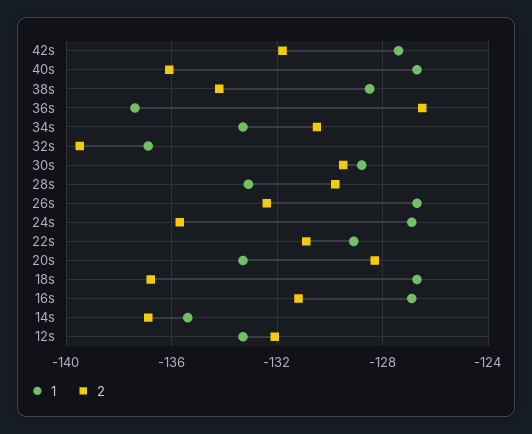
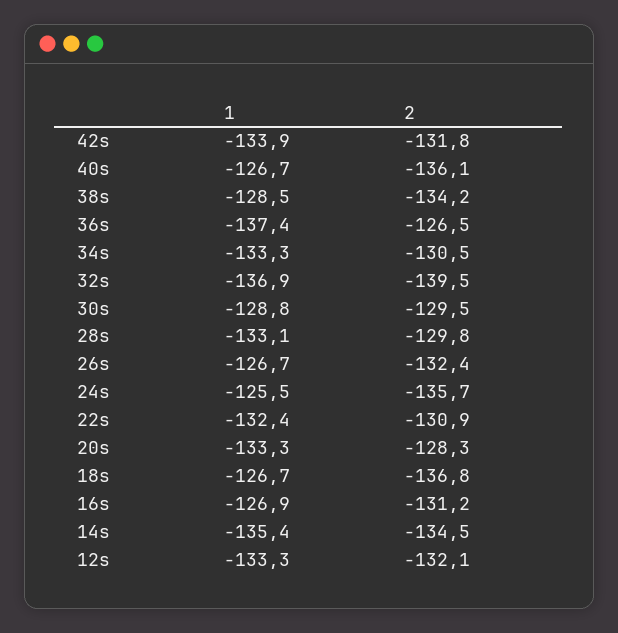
1, 42s: -127.5 -> -133.9
1, 24s: -127 -> -125.5
1, 22s: -129 -> -132.4
2, 14s: -137 -> -134.5

